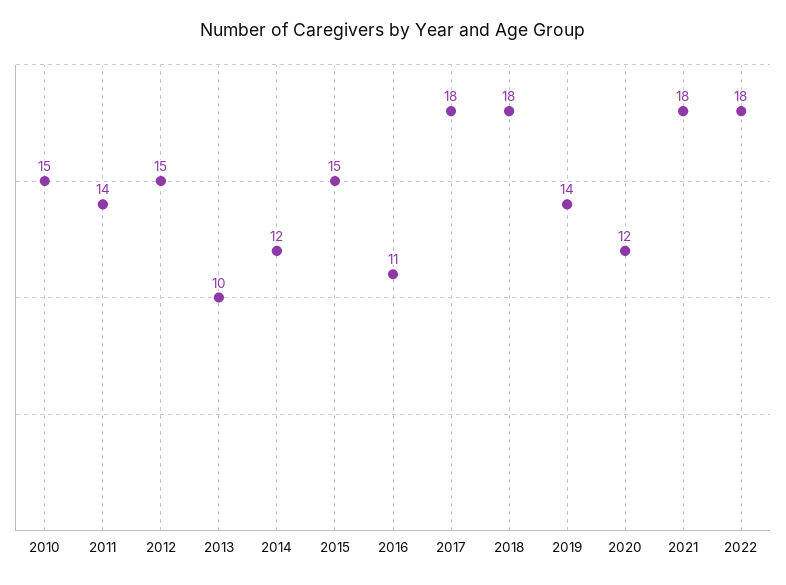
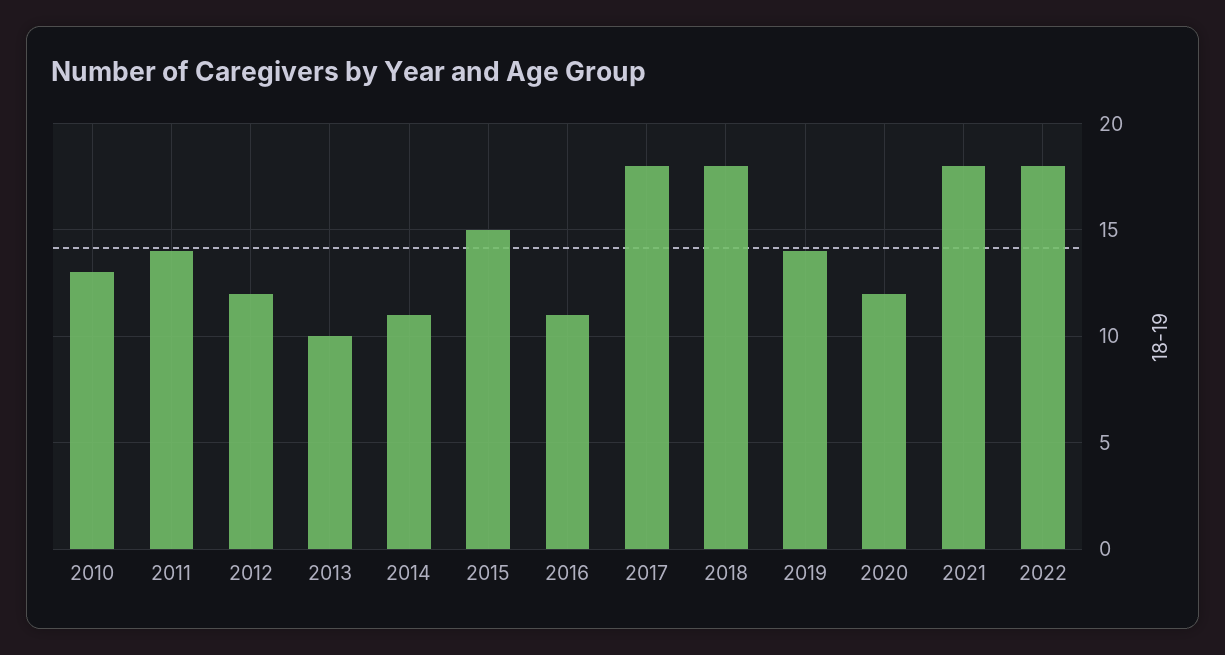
2010: 15 -> 13
2012: 15 -> 12
2014: 12 -> 11

